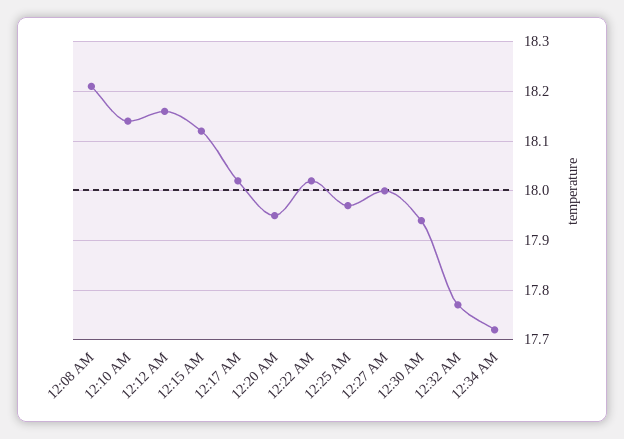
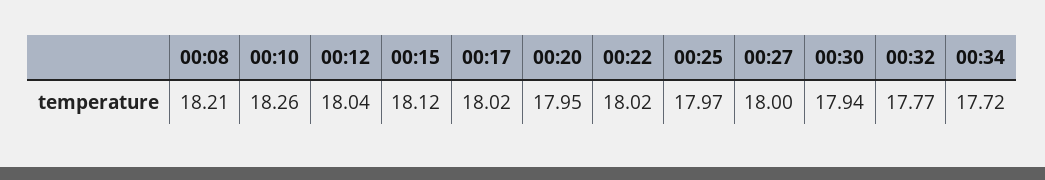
12:10 AM: 18.15 -> 18.26
12:12 AM: 18.15 -> 18.04

